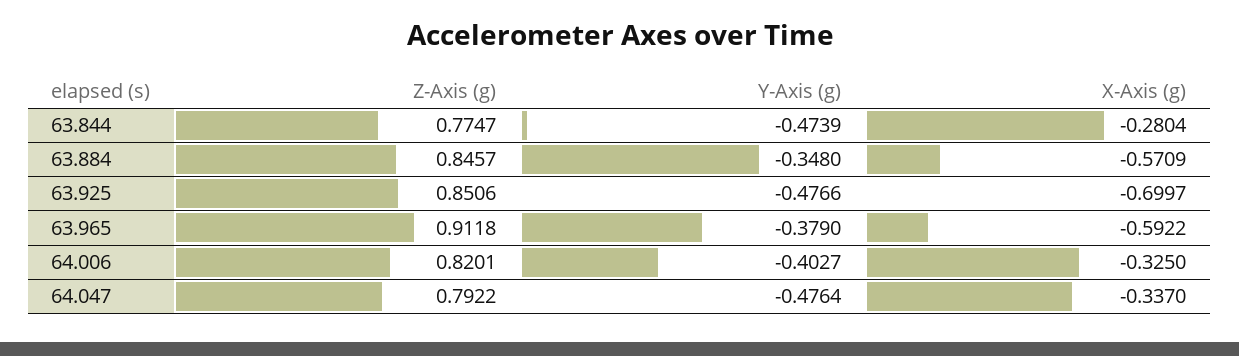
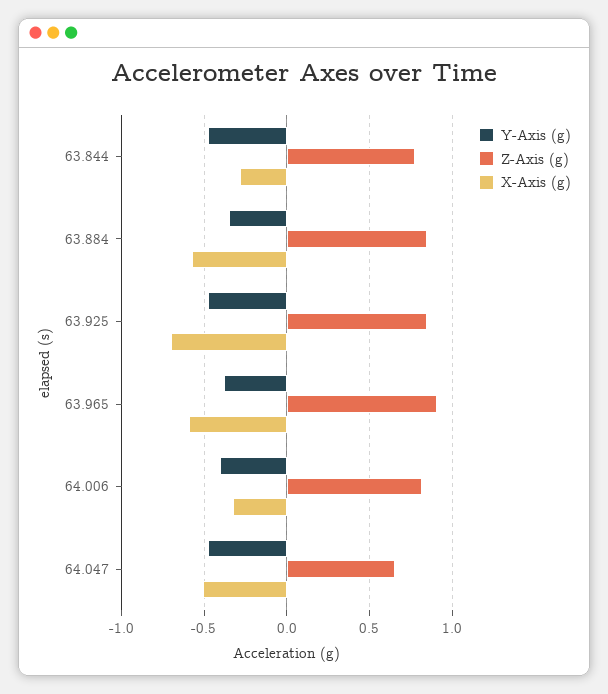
Z-Axis (g), 64.047: 0.7922 -> 0.65
X-Axis (g), 64.047: -0.337 -> -0.5

